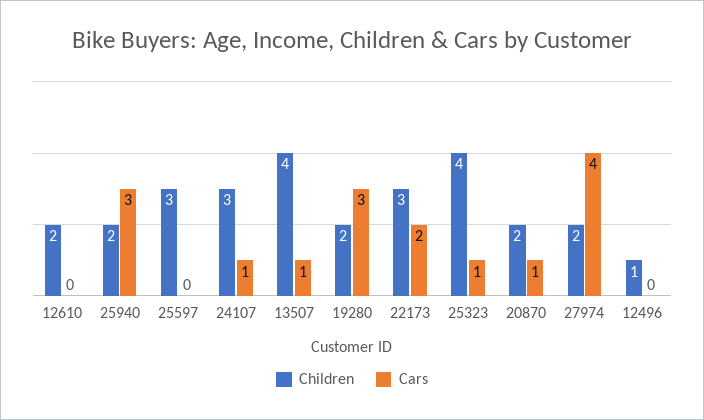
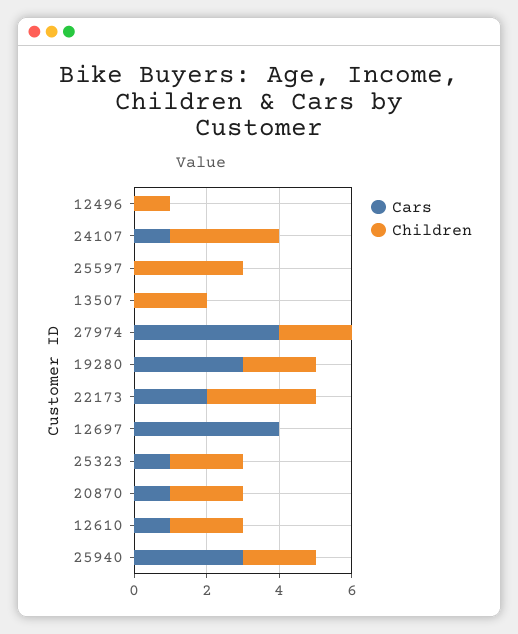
Cars, 12610: 0 -> 1
Children, 13507: 4 -> 2
Cars, 13507: 1 -> 0
Children, 25323: 4 -> 2
Cars, 12697: none -> 4
Children, 12697: none -> 0

